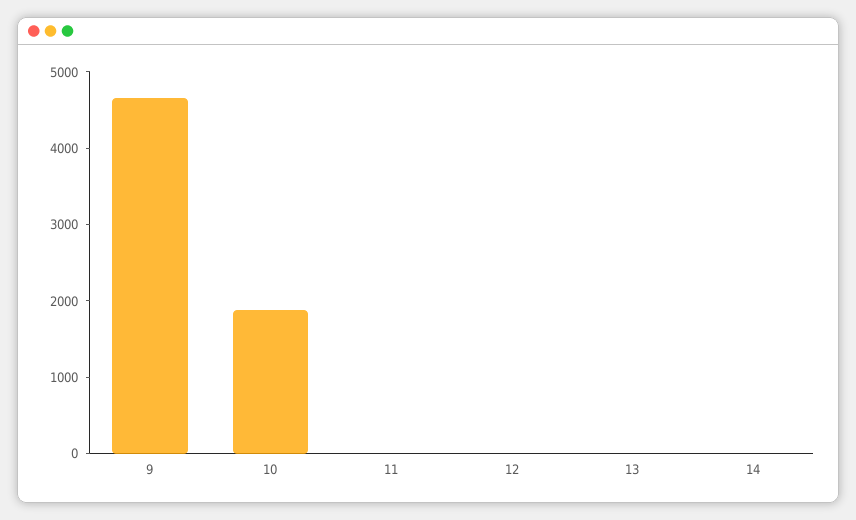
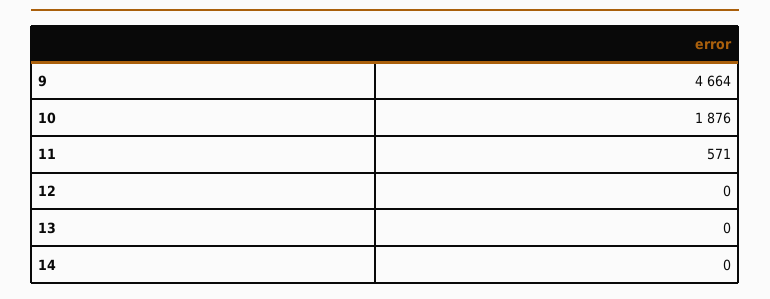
11: 0 -> 571

